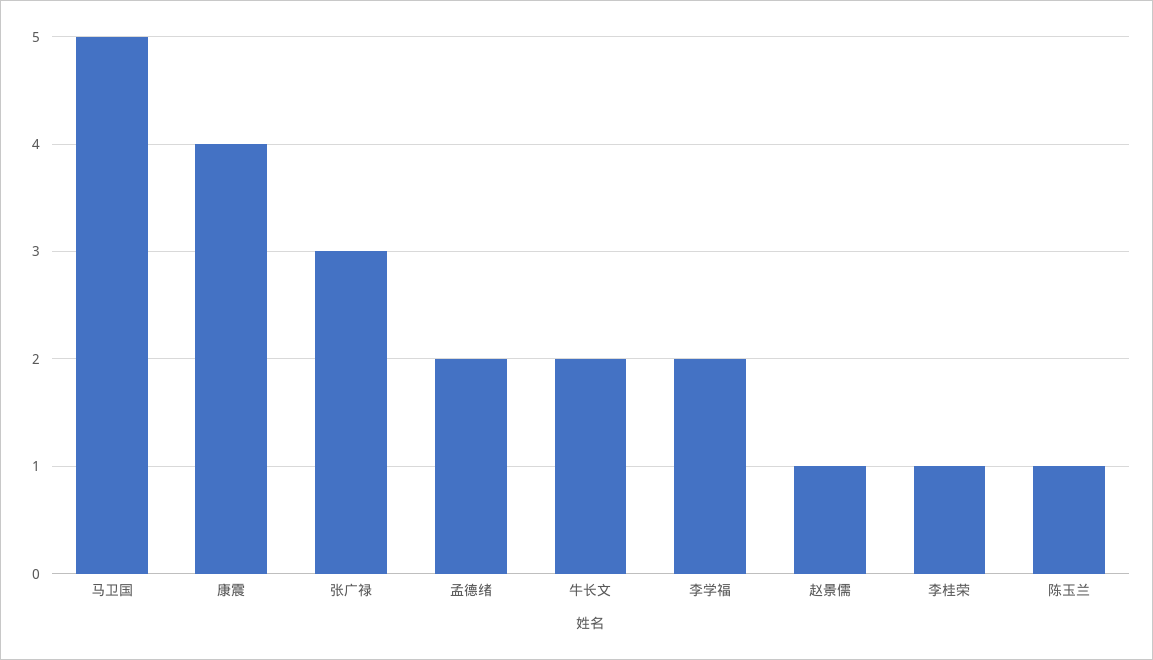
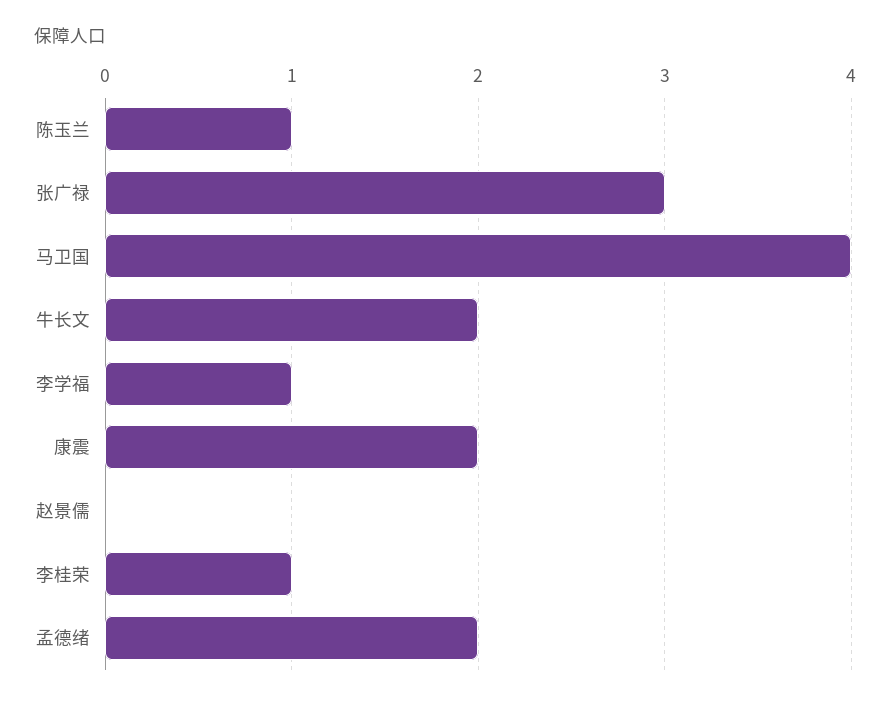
马卫国: 5 -> 4
康震: 4 -> 2
李学福: 2 -> 1
赵景儒: 1 -> 0

